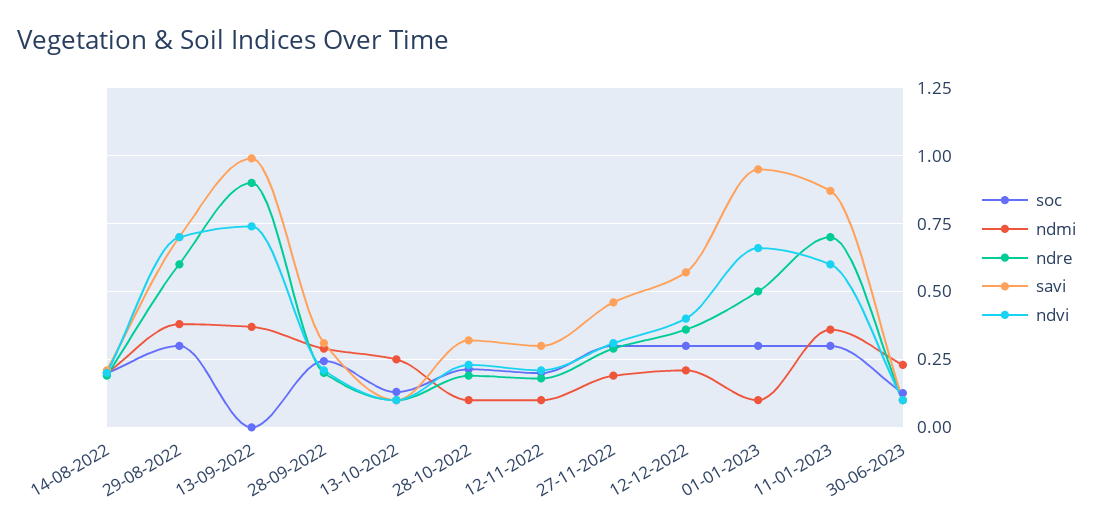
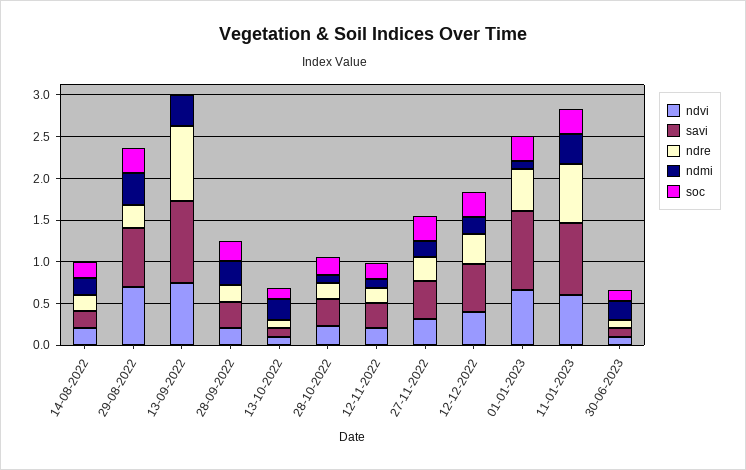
ndre, 29-08-2022: 0.6 -> 0.3

